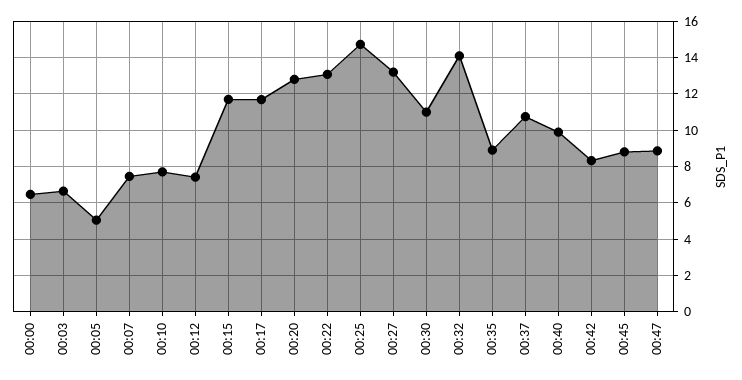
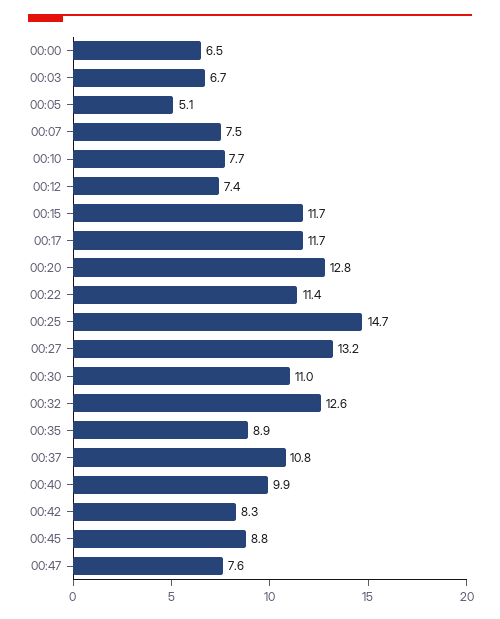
00:22: 13 -> 11.4
00:32: 14 -> 12.6
00:47: 9 -> 7.6

